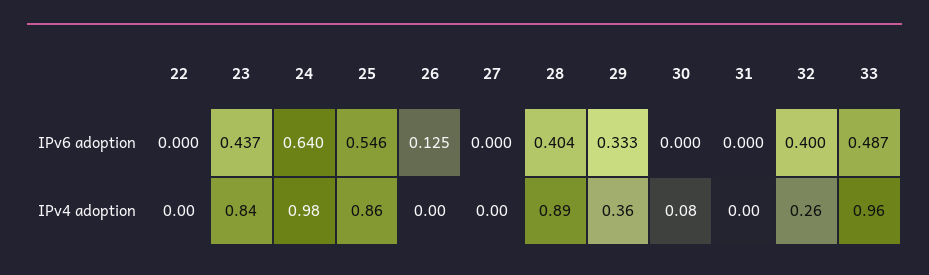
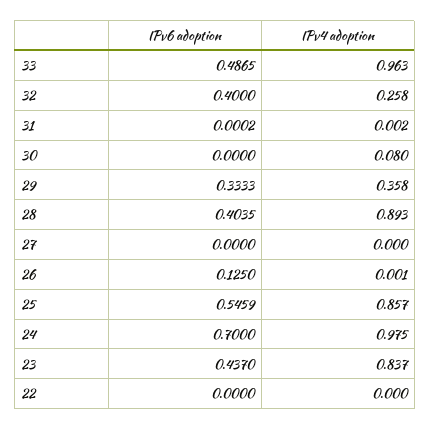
24, IPv6 adoption: 0.64 -> 0.7

